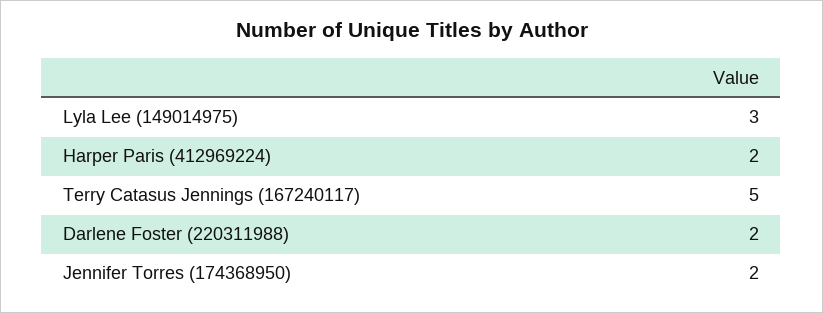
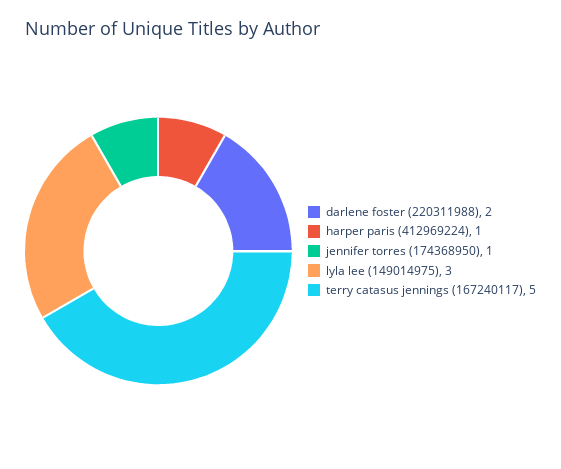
Harper Paris (412969224): 2 -> 1
Jennifer Torres (174368950): 2 -> 1

